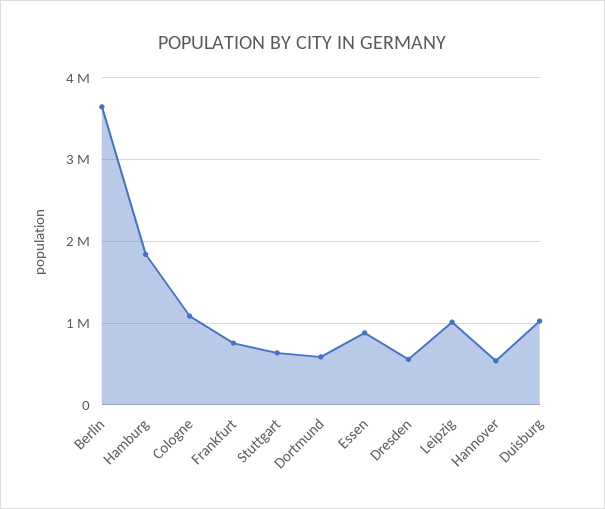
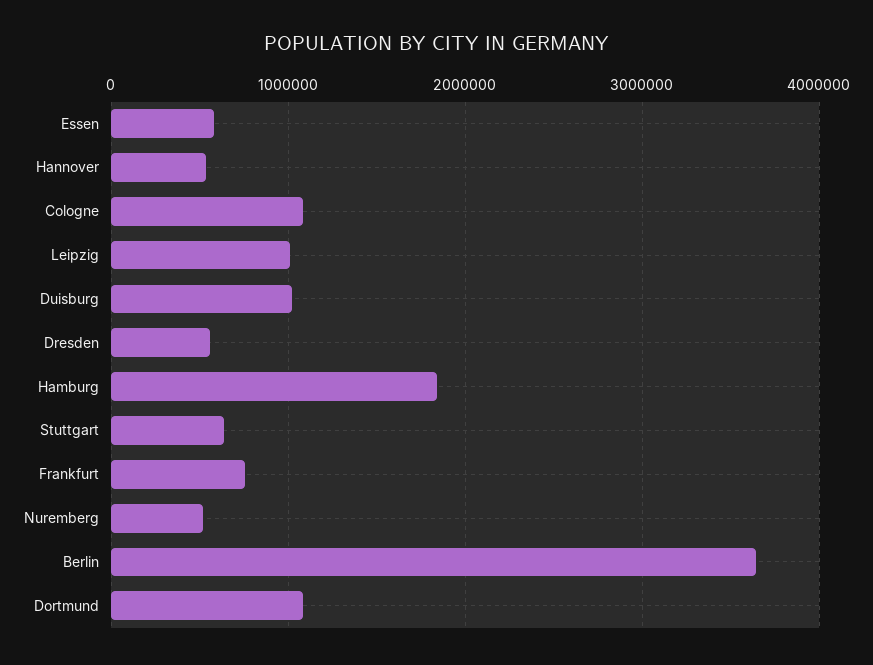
Dortmund: 600000 -> 1100000
Essen: 900000 -> 600000
Nuremberg: none -> 500000

